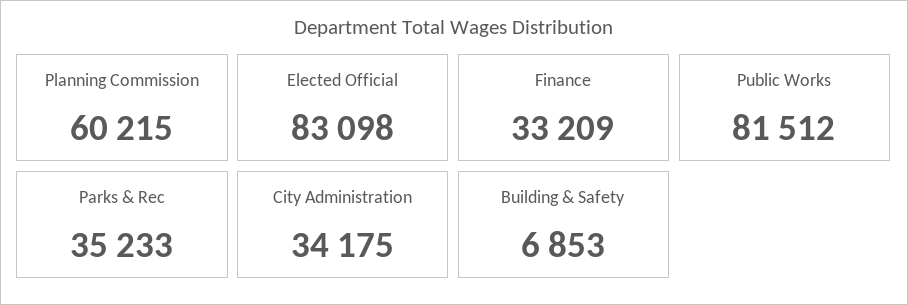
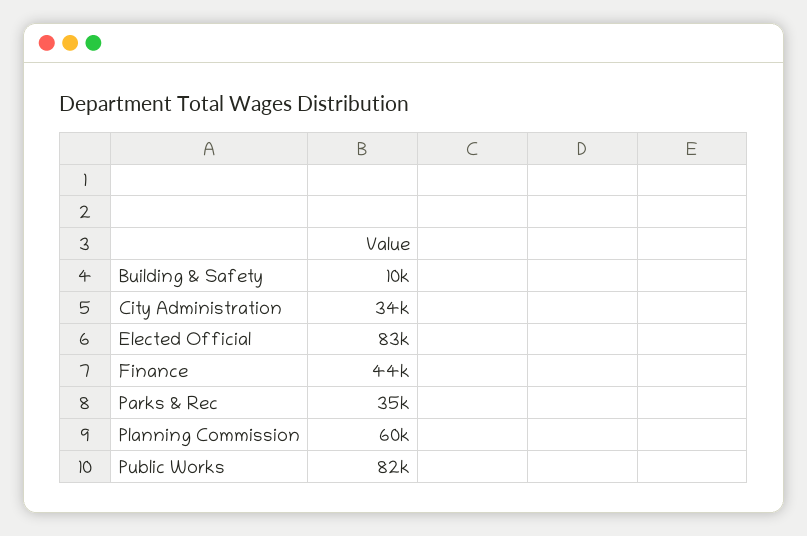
Finance: 33209 -> 44000
Building & Safety: 6853 -> 10000

